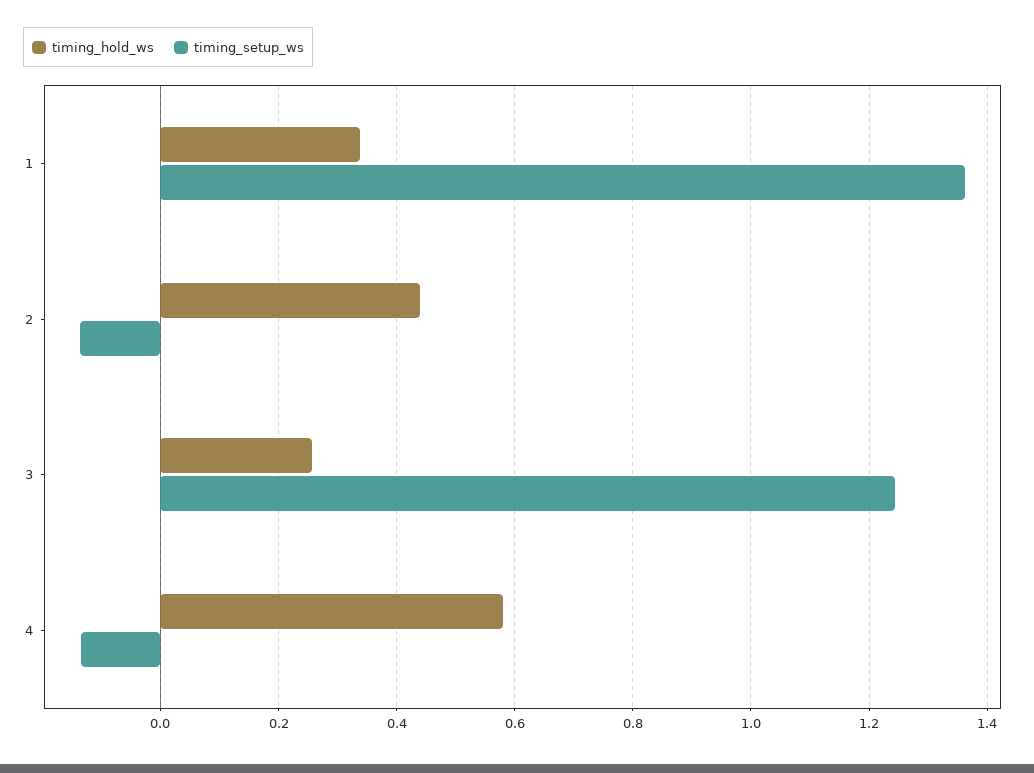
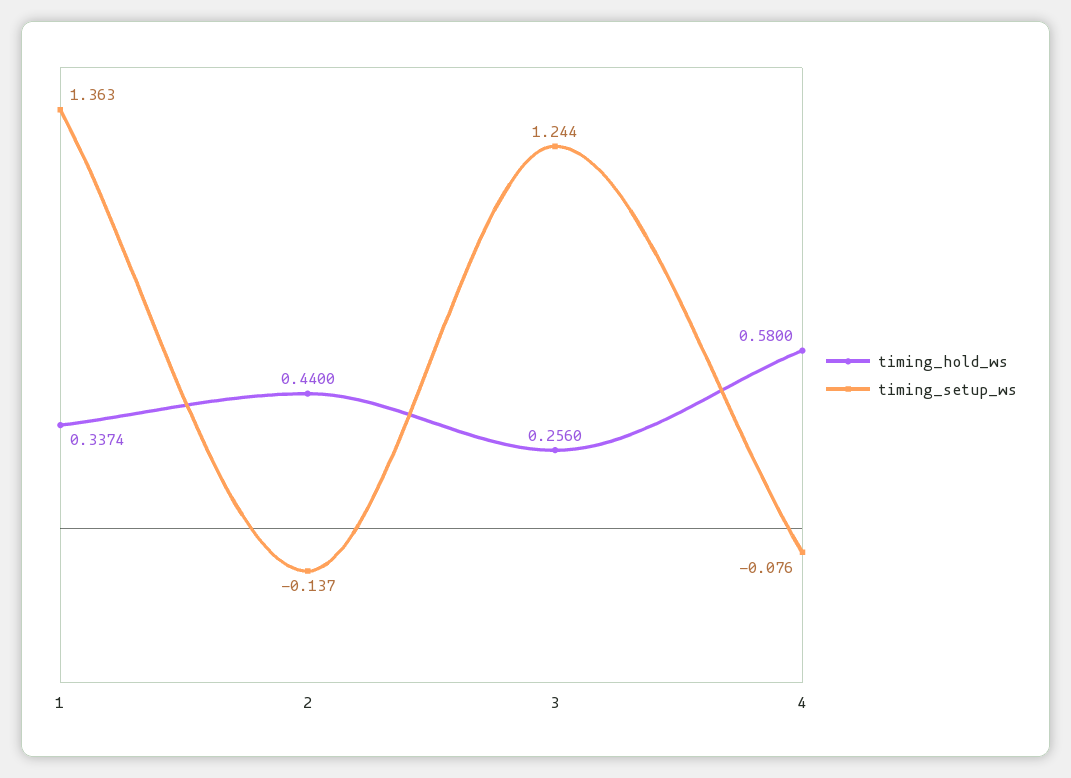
timing_setup_ws, 4: -0.14 -> -0.076

